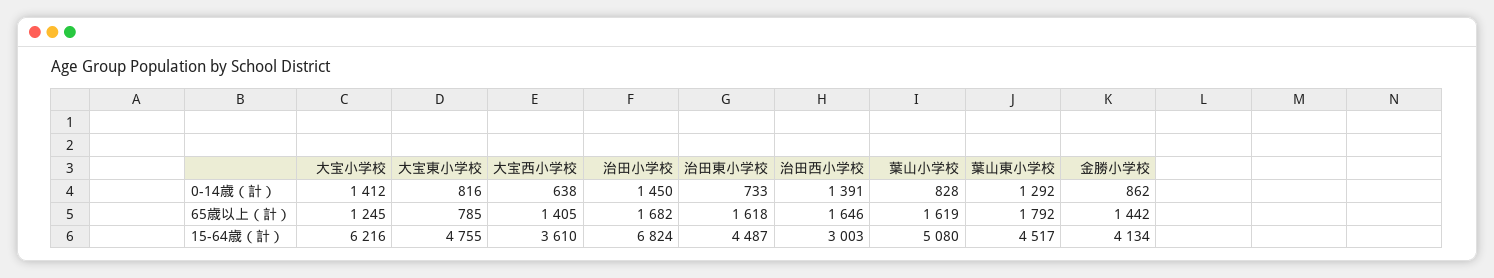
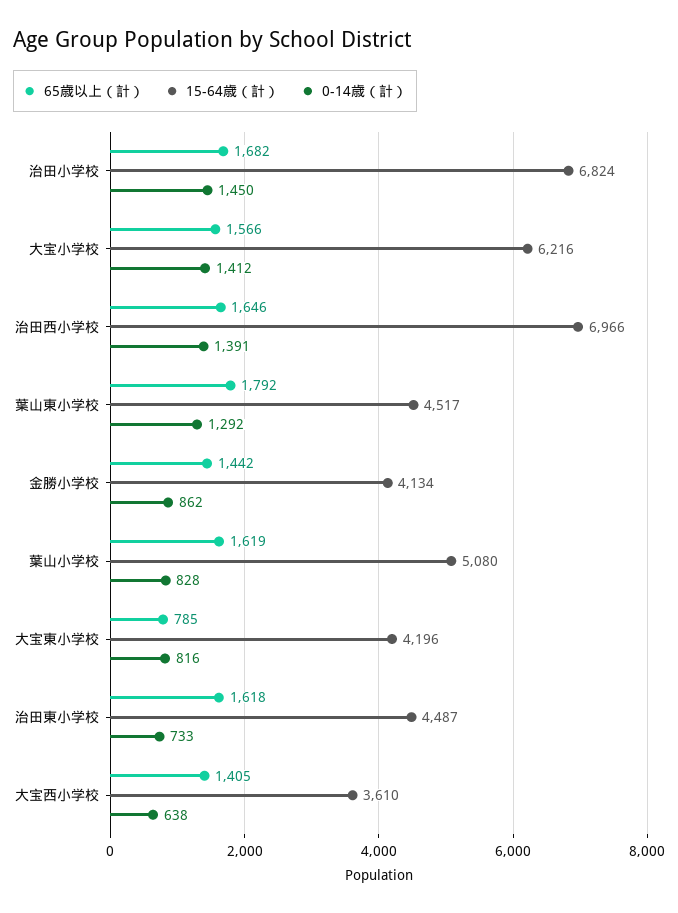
65歳以上（計）, 大宝小学校: 1245 -> 1566
15-64歳（計）, 大宝東小学校: 4755 -> 4196
15-64歳（計）, 治田西小学校: 3003 -> 6966

